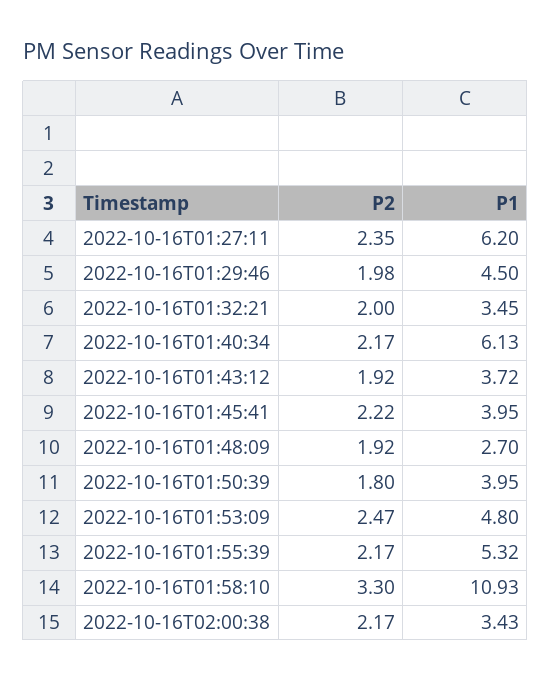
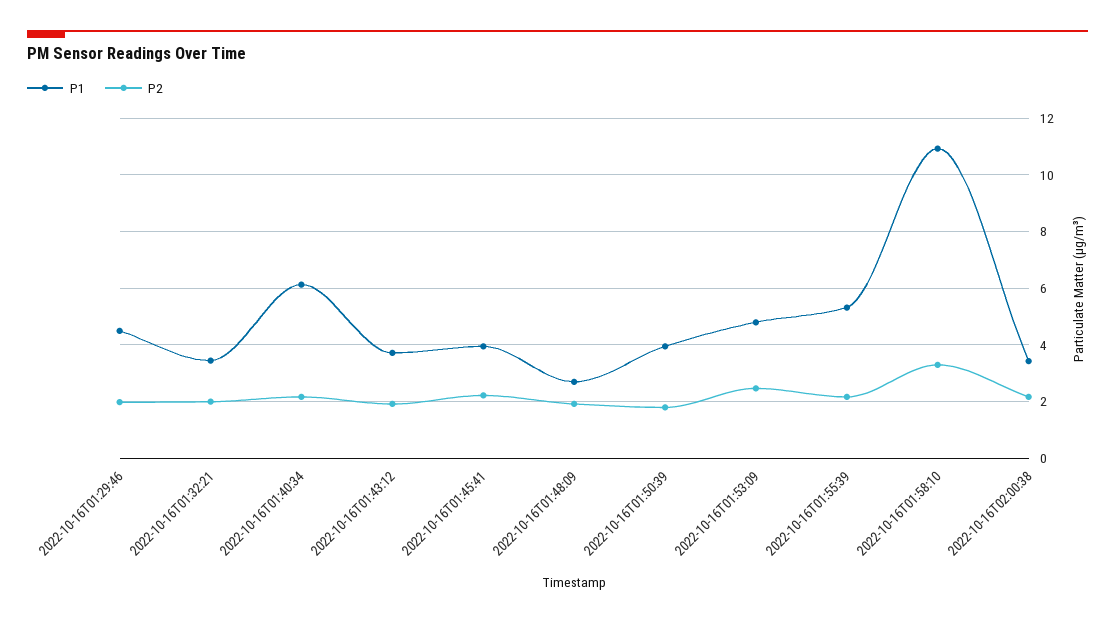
P2, 2022-10-16T01:27:11: 2.35 -> none
P1, 2022-10-16T01:27:11: 6.2 -> none

